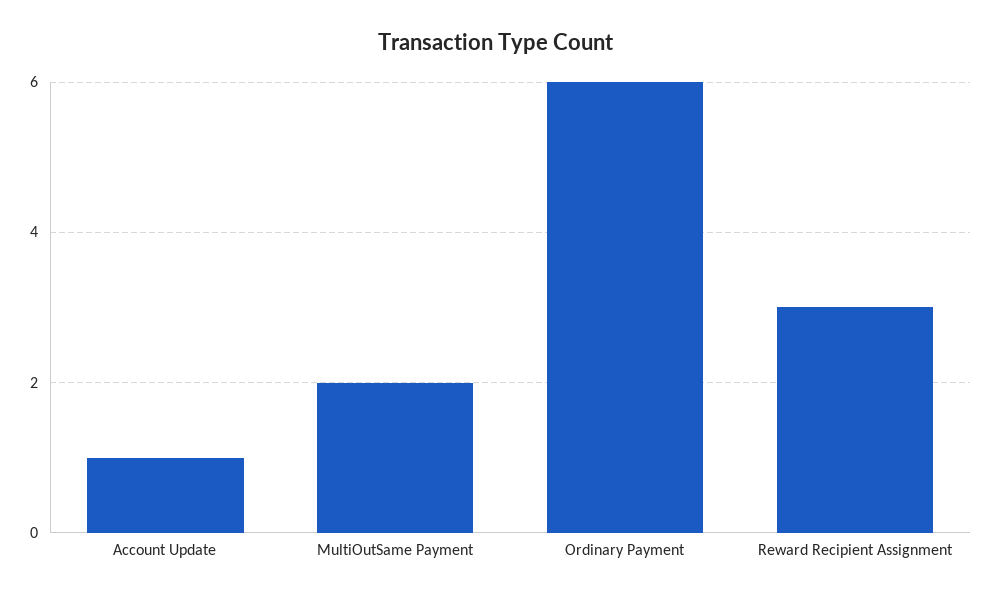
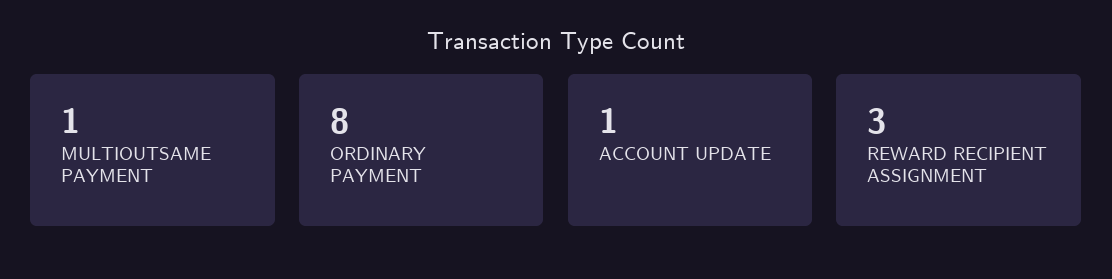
MultiOutSame Payment: 2 -> 1
Ordinary Payment: 6 -> 8

